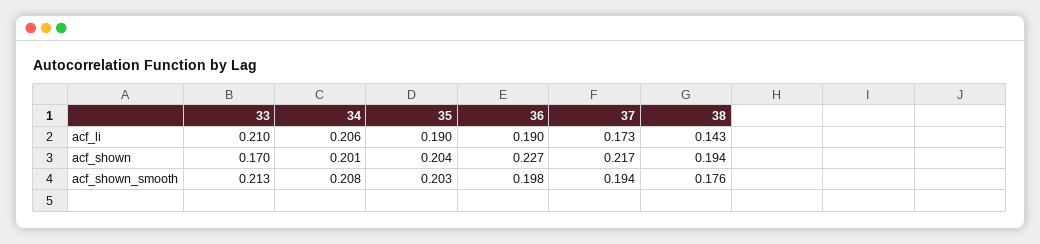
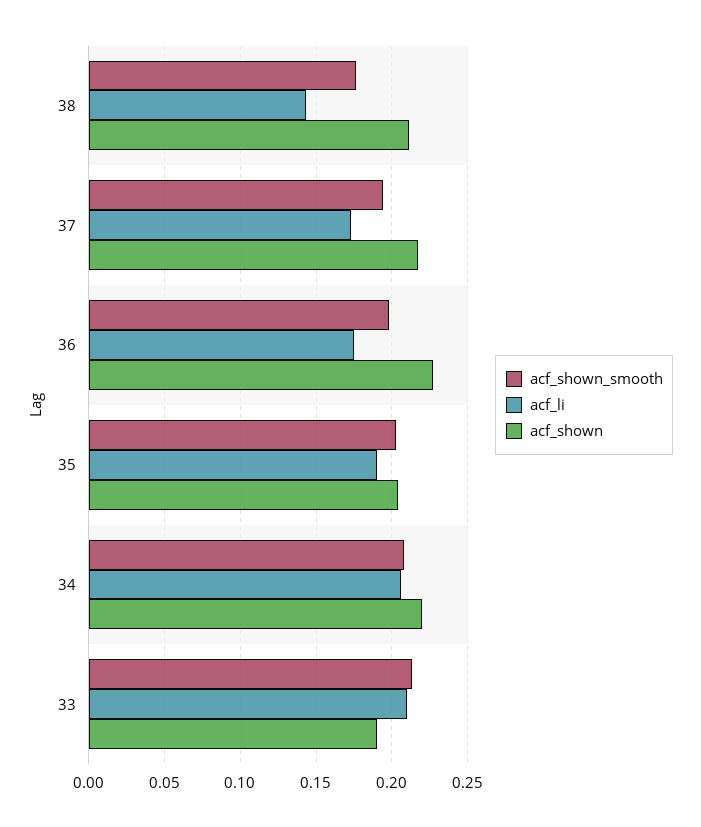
acf_li, 36: 0.19 -> 0.175
acf_shown, 33: 0.17 -> 0.19
acf_shown, 34: 0.201 -> 0.22
acf_shown, 38: 0.194 -> 0.21

